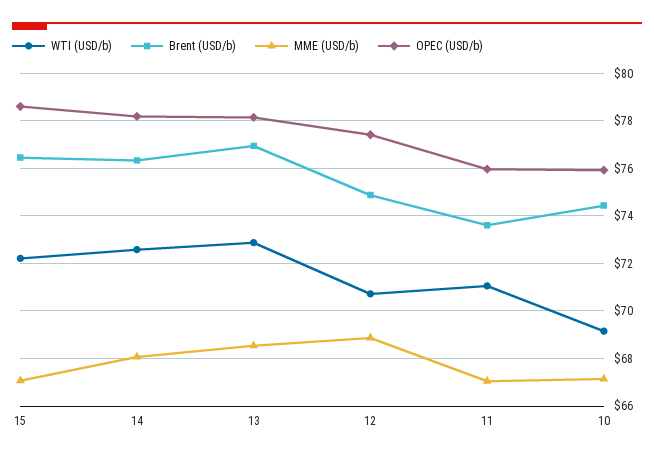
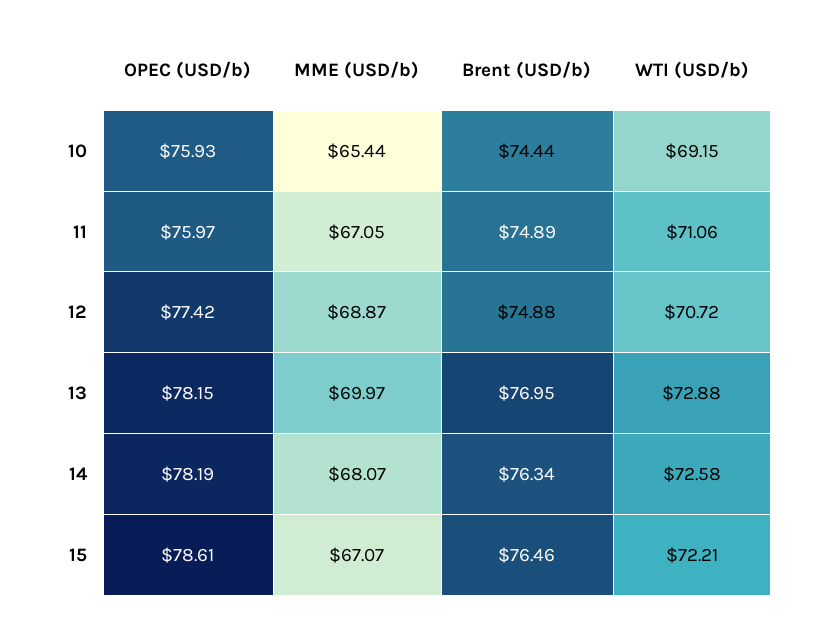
MME (USD/b), 13: 68.5 -> 69.97
Brent (USD/b), 11: 73.5 -> 74.89
MME (USD/b), 10: 67 -> 65.44

